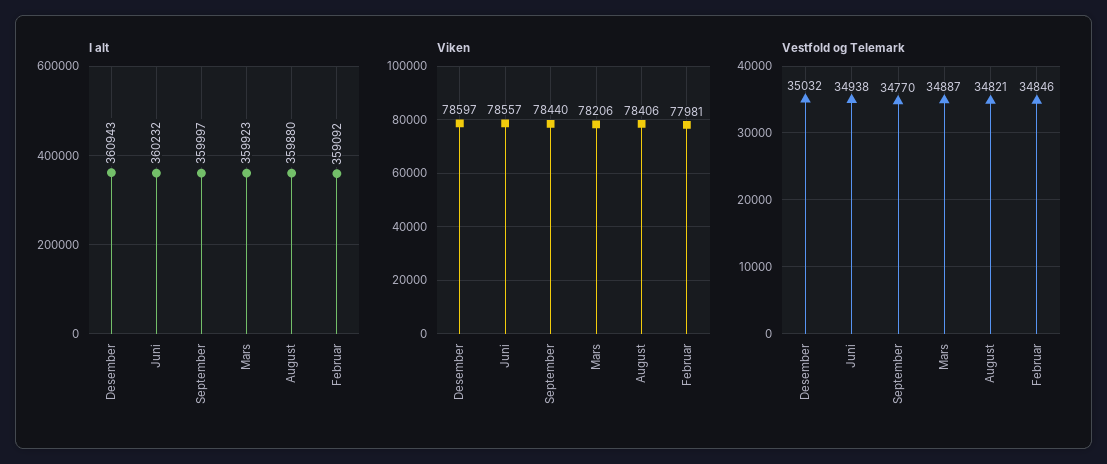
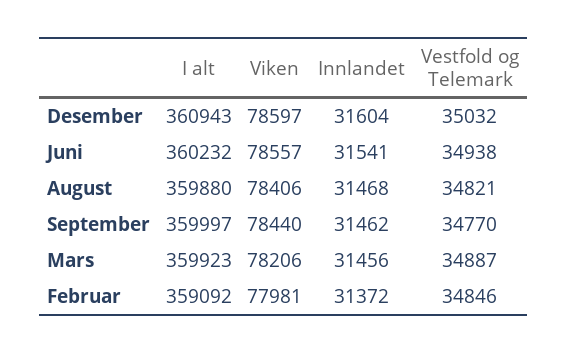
Innlandet, Desember: none -> 31604
Innlandet, Juni: none -> 31541
Innlandet, August: none -> 31468
Innlandet, September: none -> 31462
Innlandet, Mars: none -> 31456
Innlandet, Februar: none -> 31372

